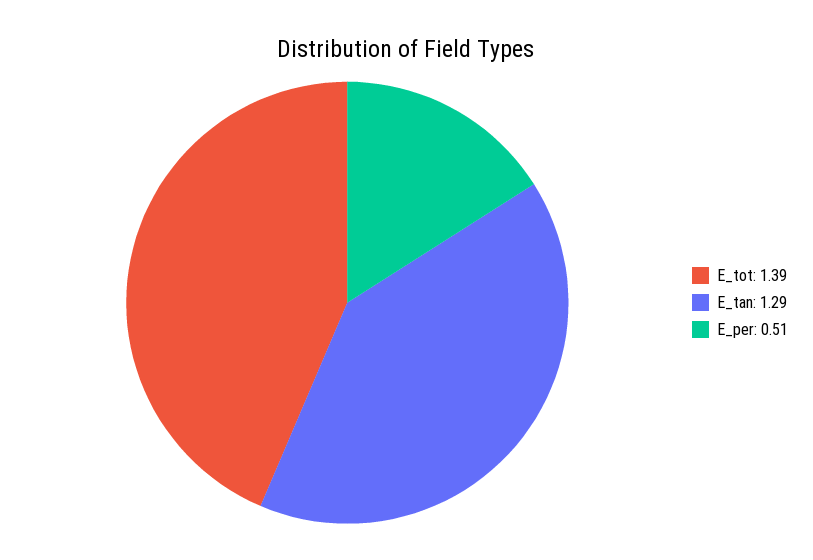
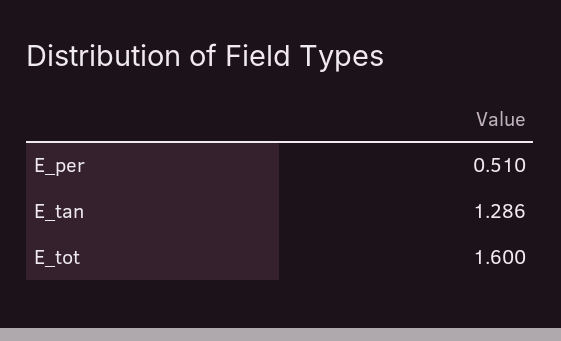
E_tot: 1.39 -> 1.6

